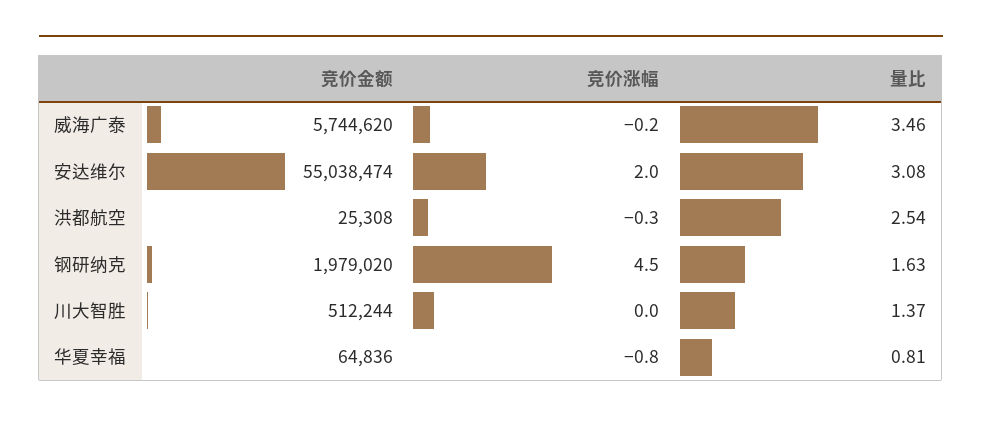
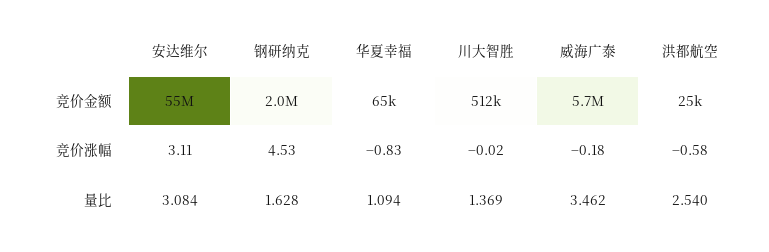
竞价涨幅, 安达维尔: 2 -> 3.11
竞价涨幅, 洪都航空: -0.3 -> -0.58
量比, 华夏幸福: 0.81 -> 1.094

